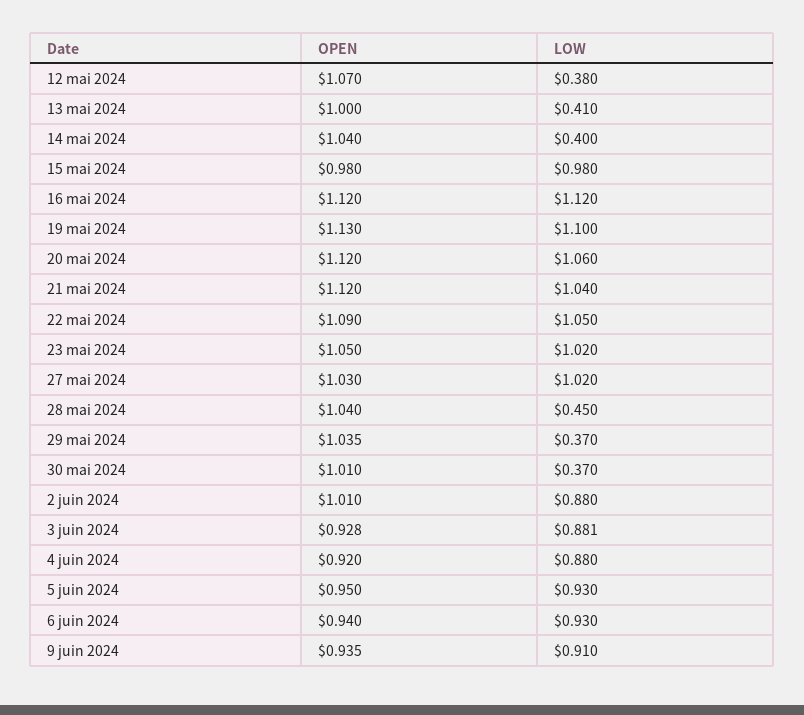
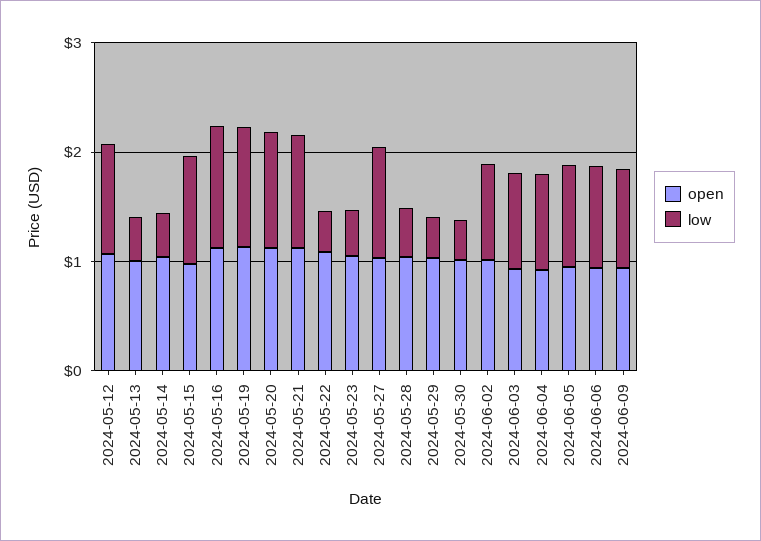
LOW, 12 mai 2024: 0.38 -> 1
LOW, 22 mai 2024: 1.05 -> 0.4
LOW, 23 mai 2024: 1.02 -> 0.4

